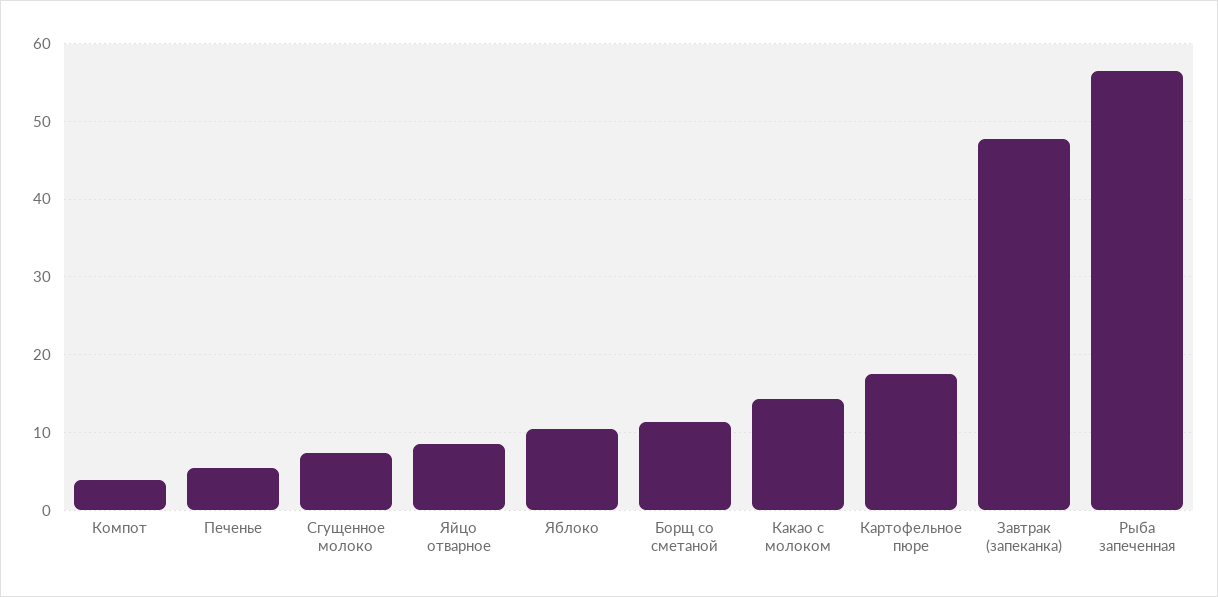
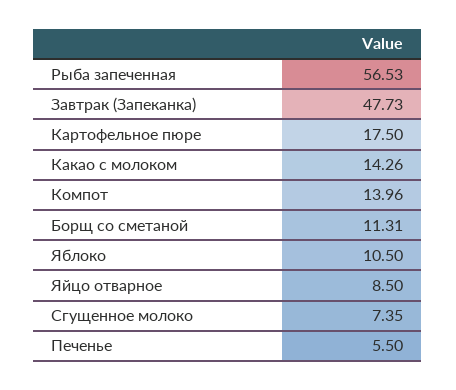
Компот: 4 -> 13.96

